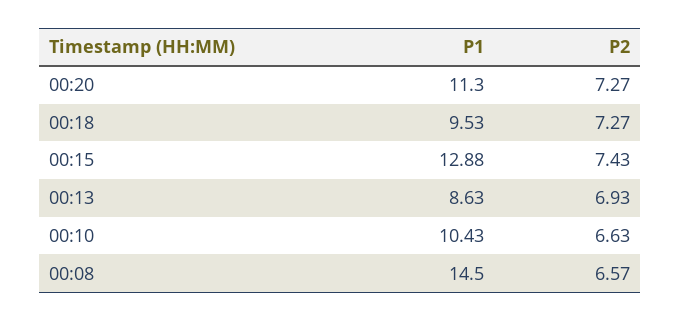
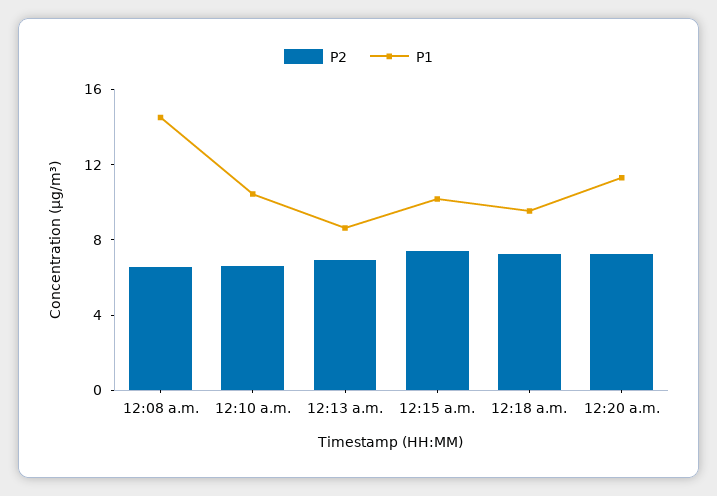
P1, 00:15: 12.88 -> 10

